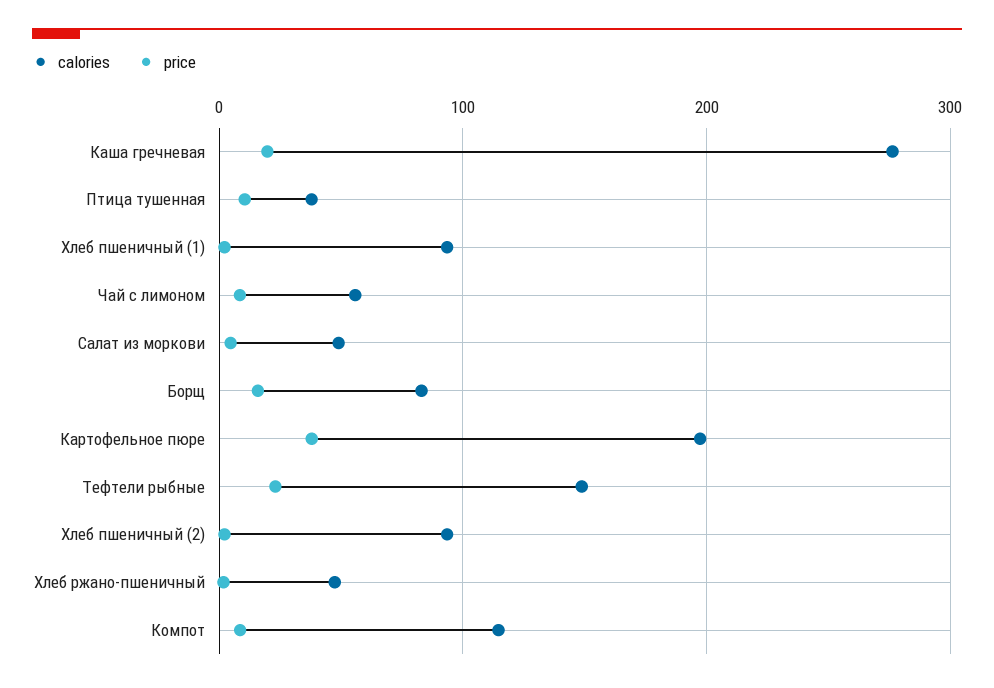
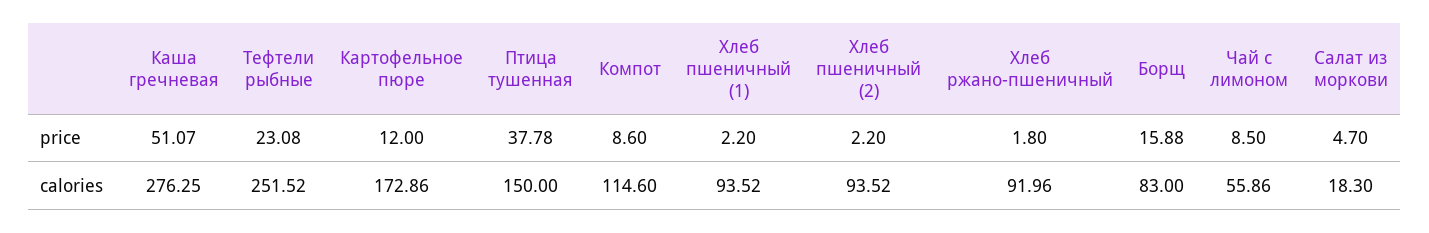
price, Каша гречневая: 20 -> 51.07
calories, Птица тушенная: 40 -> 150
price, Птица тушенная: 10 -> 37.78
calories, Салат из моркови: 50 -> 18.3
calories, Картофельное пюре: 200 -> 172.86
price, Картофельное пюре: 40 -> 12
calories, Тефтели рыбные: 150 -> 251.52
calories, Хлеб ржано-пшеничный: 50 -> 91.96

